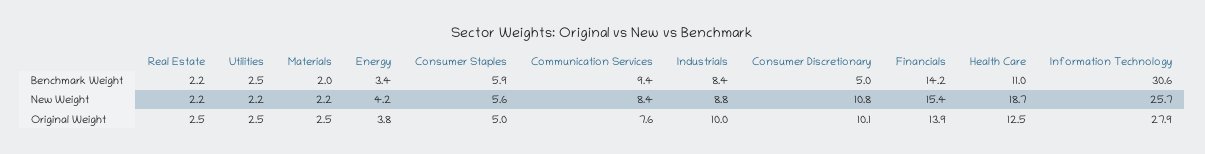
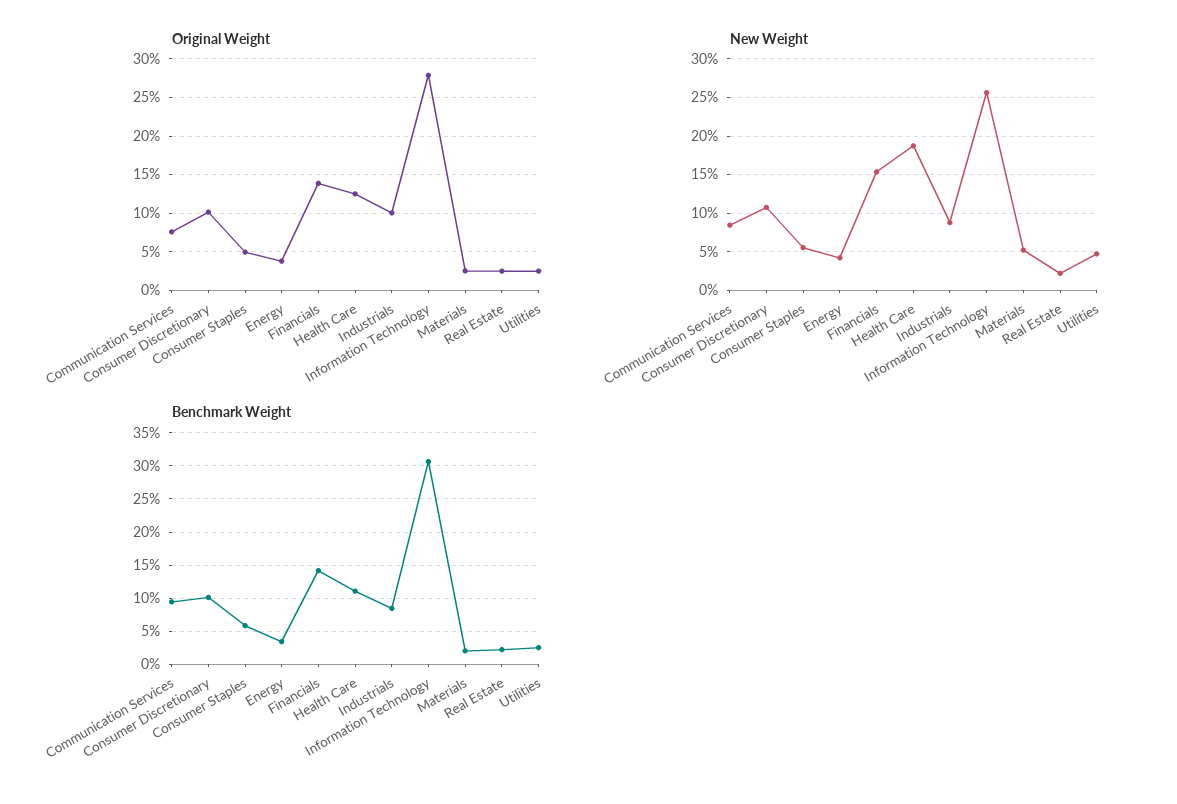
Benchmark Weight, Consumer Discretionary: 5 -> 10
New Weight, Utilities: 2.2 -> 5
New Weight, Materials: 2.2 -> 5

